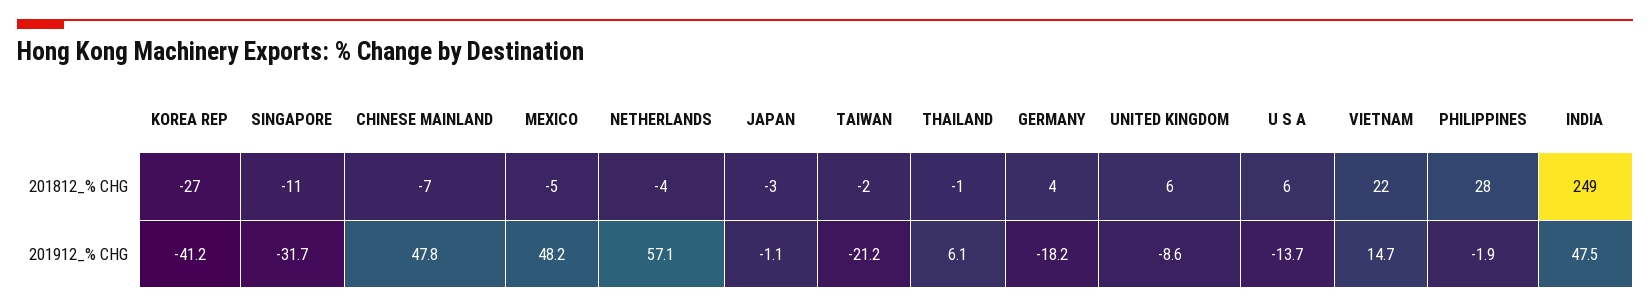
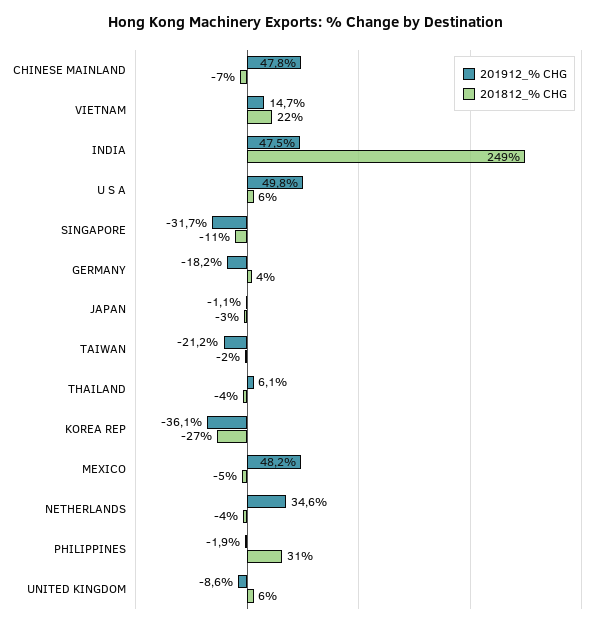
201812_% CHG, THAILAND: -1 -> -4
201812_% CHG, PHILIPPINES: 28 -> 31
201912_% CHG, KOREA REP: -41.2 -> -36.1
201912_% CHG, NETHERLANDS: 57.1 -> 34.6
201912_% CHG, U S A: -13.7 -> 49.8

